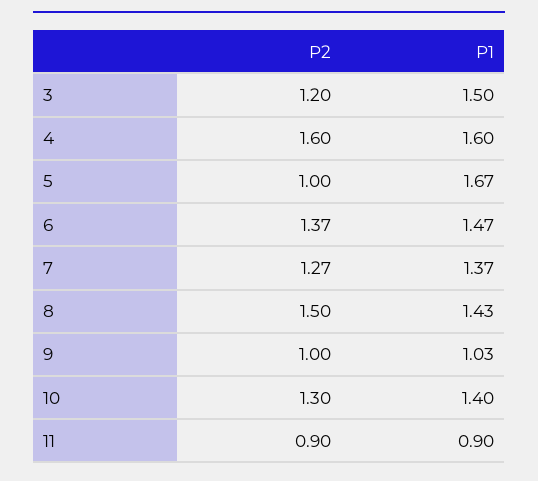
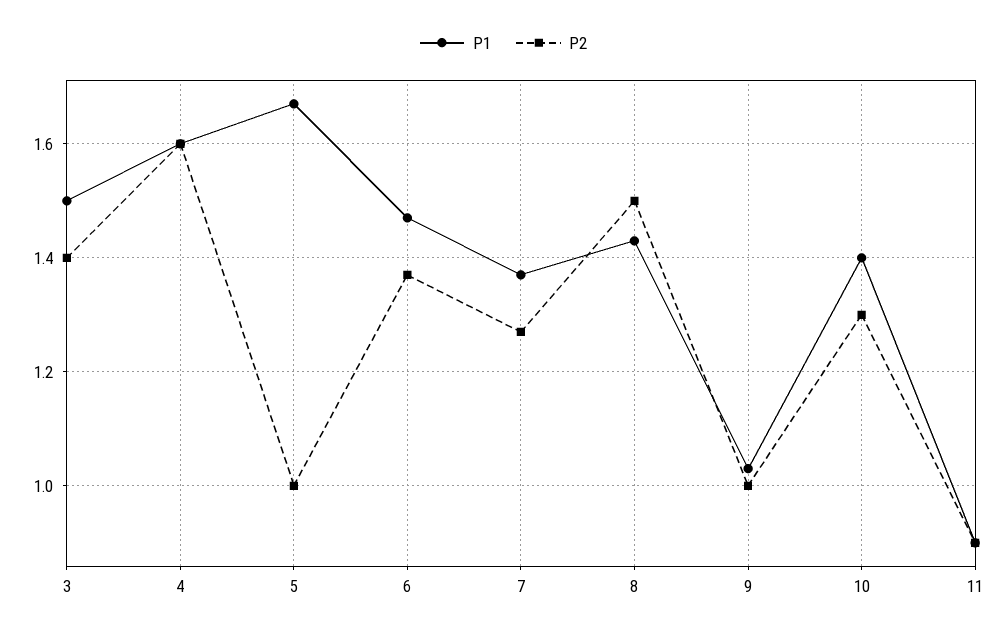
P2, 3: 1.2 -> 1.4

